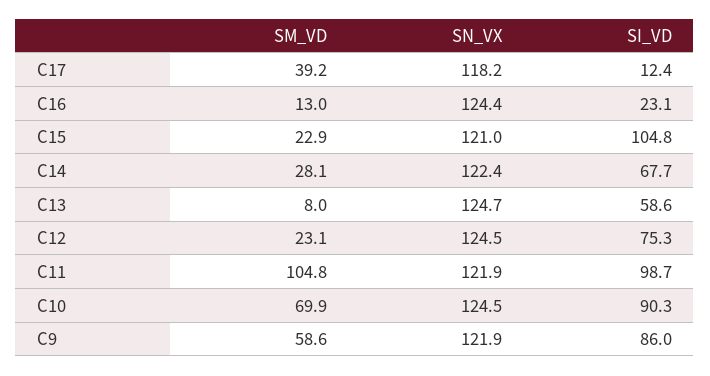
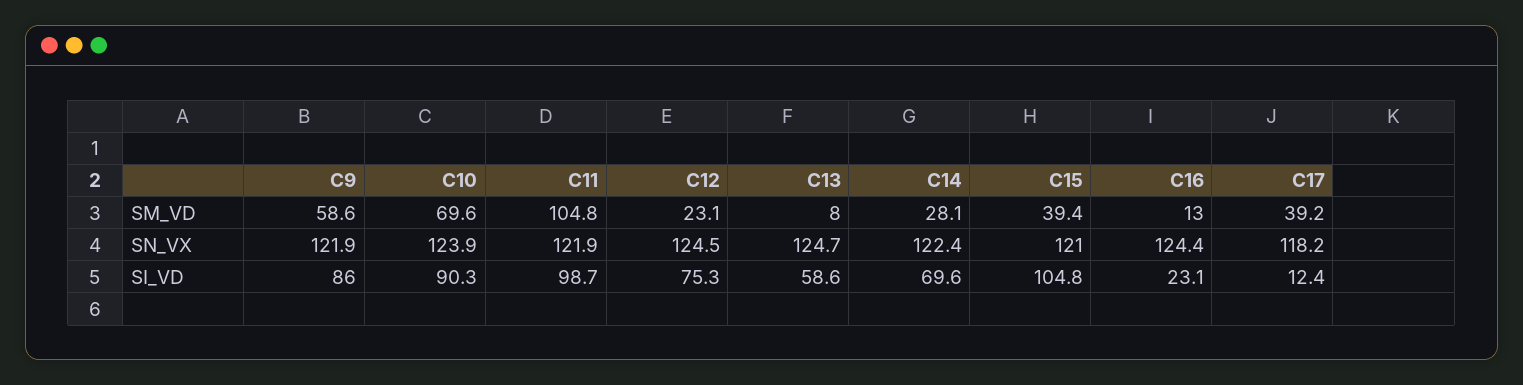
SM_VD, C15: 22.9 -> 39.4
SI_VD, C14: 67.7 -> 69.6
SM_VD, C10: 69.9 -> 69.6
SN_VX, C10: 124.5 -> 123.9

